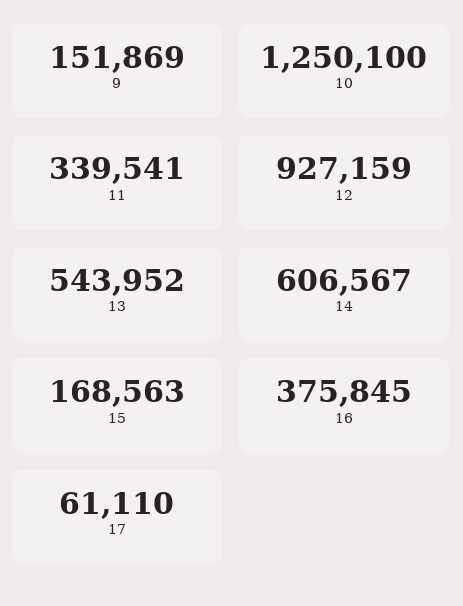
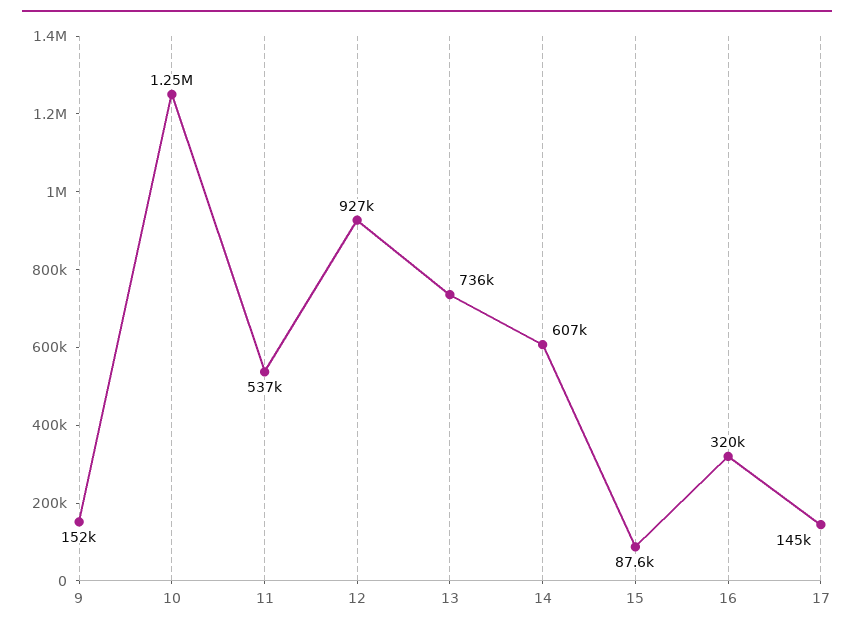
11: 339541 -> 537000
13: 543952 -> 736000
15: 168563 -> 87600
16: 375845 -> 320000
17: 61110 -> 145000

